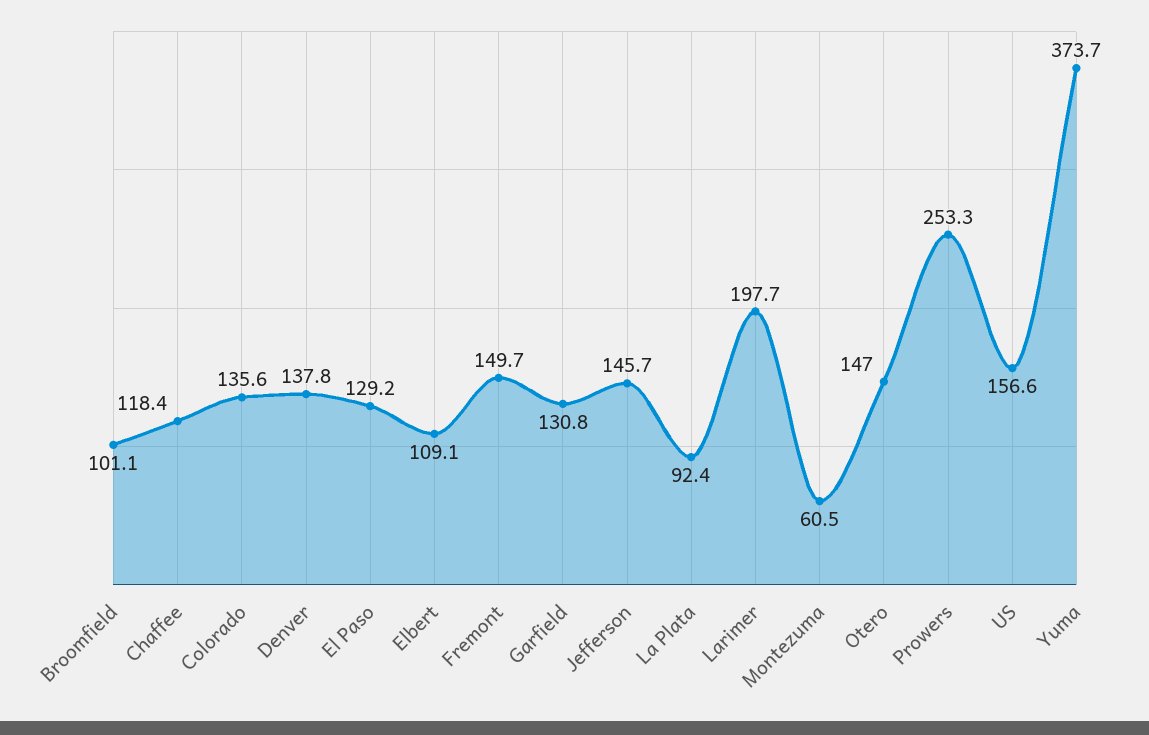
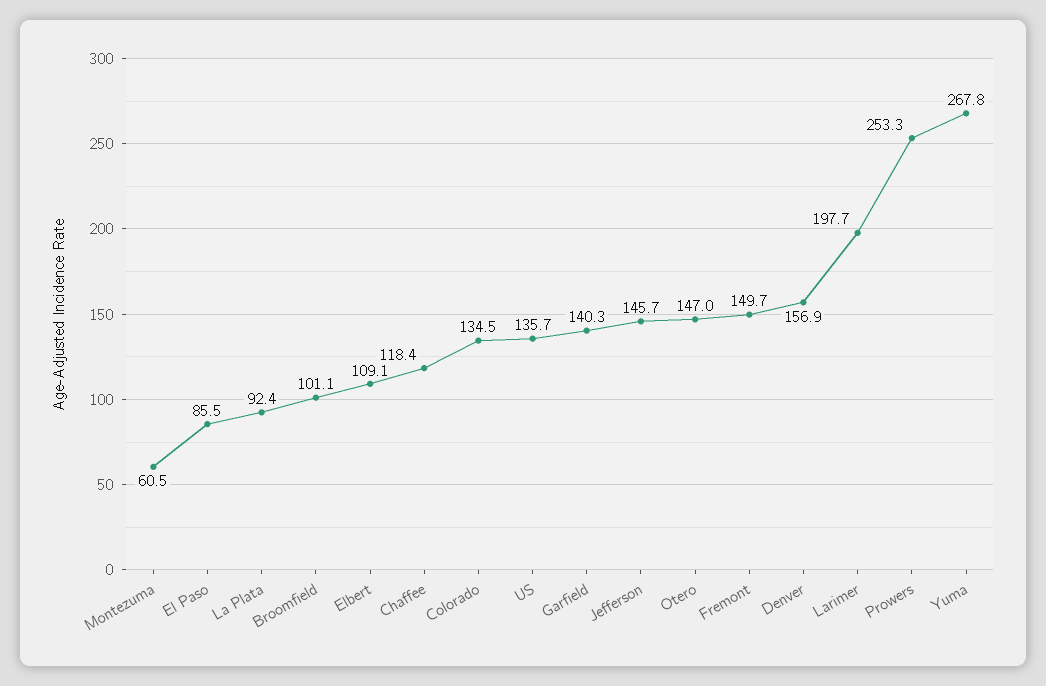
Colorado: 135.6 -> 134.5
Denver: 137.8 -> 156.9
El Paso: 129.2 -> 85.5
Garfield: 130.8 -> 140.3
US: 156.6 -> 135.7
Yuma: 373.7 -> 267.8

